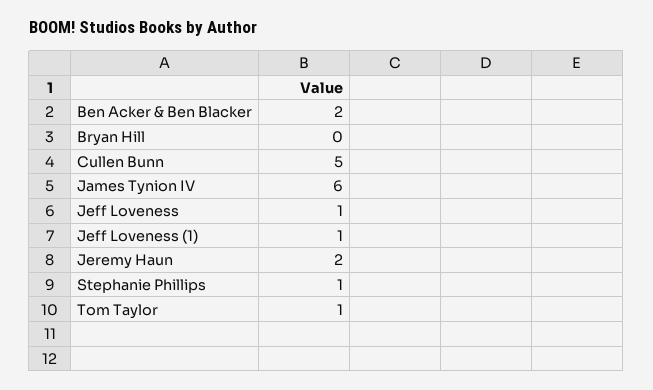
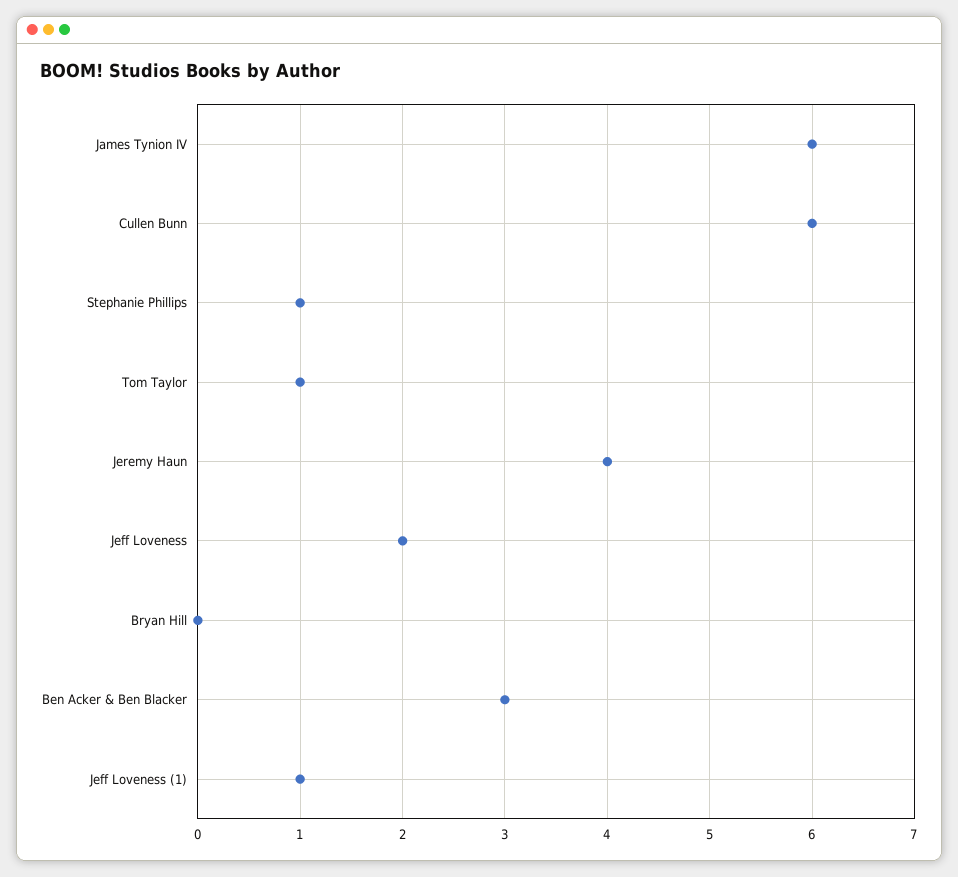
Ben Acker & Ben Blacker: 2 -> 3
Cullen Bunn: 5 -> 6
Jeff Loveness: 1 -> 2
Jeremy Haun: 2 -> 4

